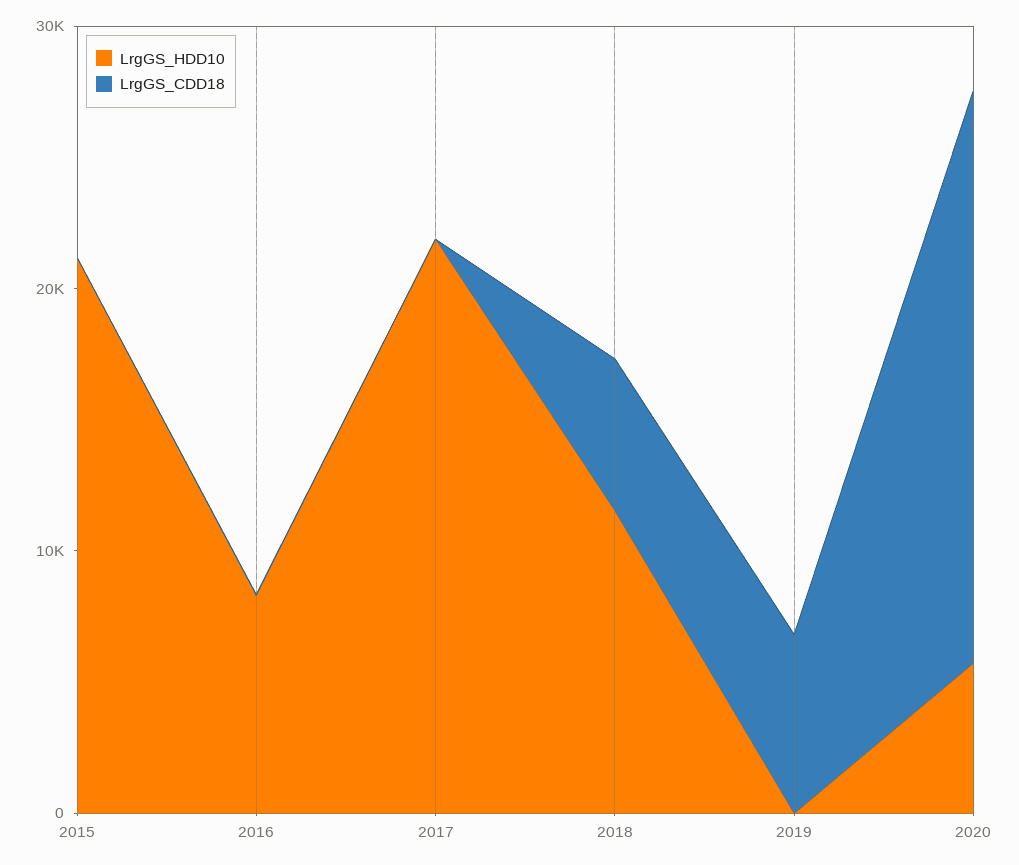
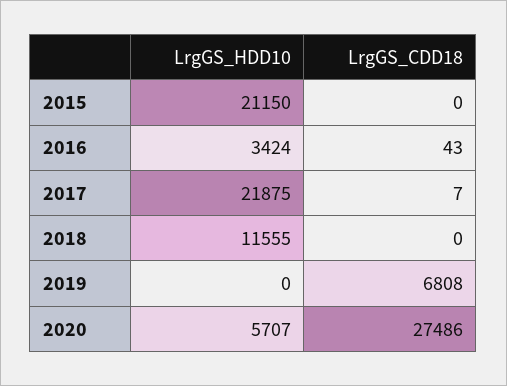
LrgGS_HDD10, 2016: 8000 -> 3424
LrgGS_CDD18, 2018: 6000 -> 0
LrgGS_CDD18, 2020: 22000 -> 27486

